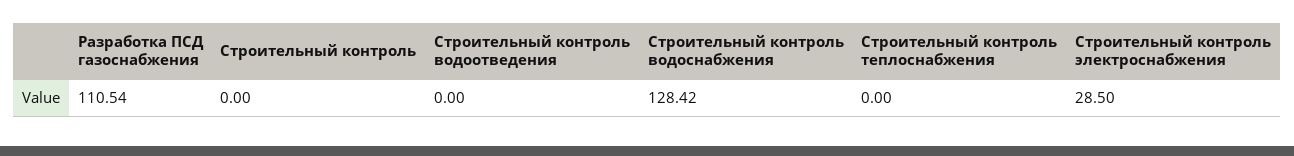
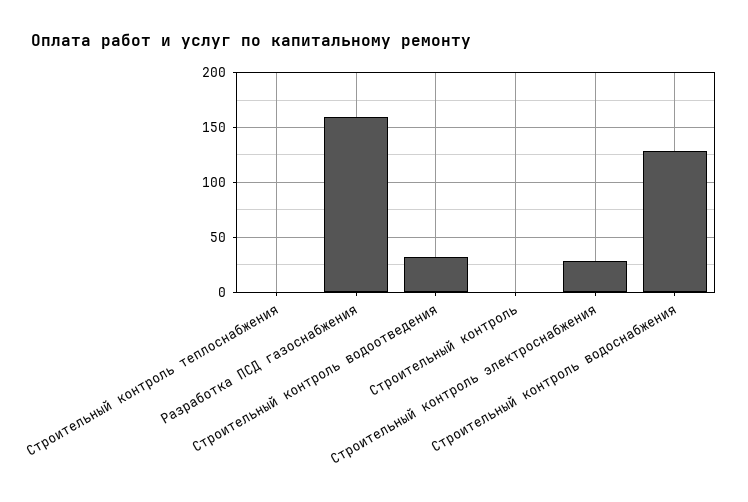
Разработка ПСД газоснабжения: 110.54 -> 160
Строительный контроль водоотведения: 0 -> 30

